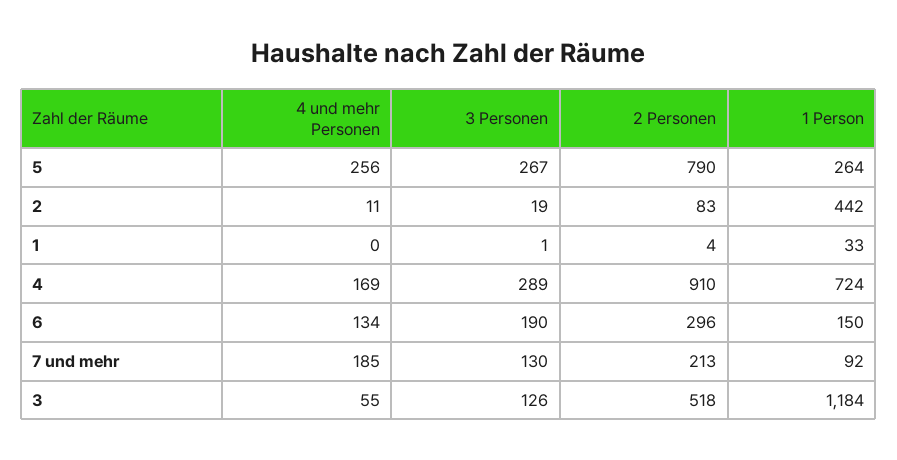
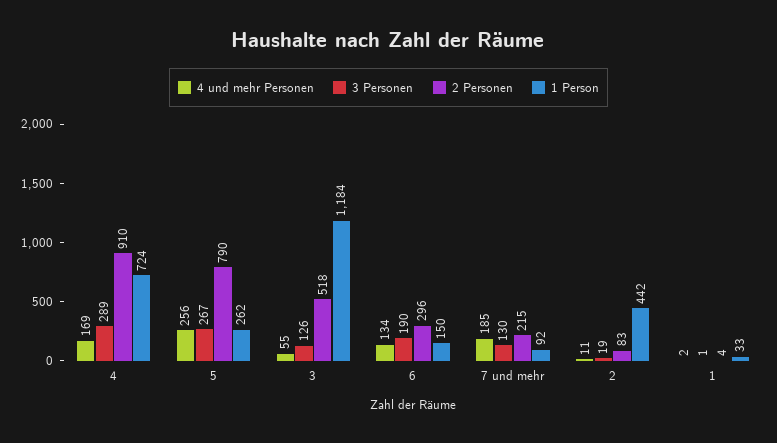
1 Person, 5: 264 -> 262
4 und mehr Personen, 1: 0 -> 2
2 Personen, 7 und mehr: 213 -> 215

